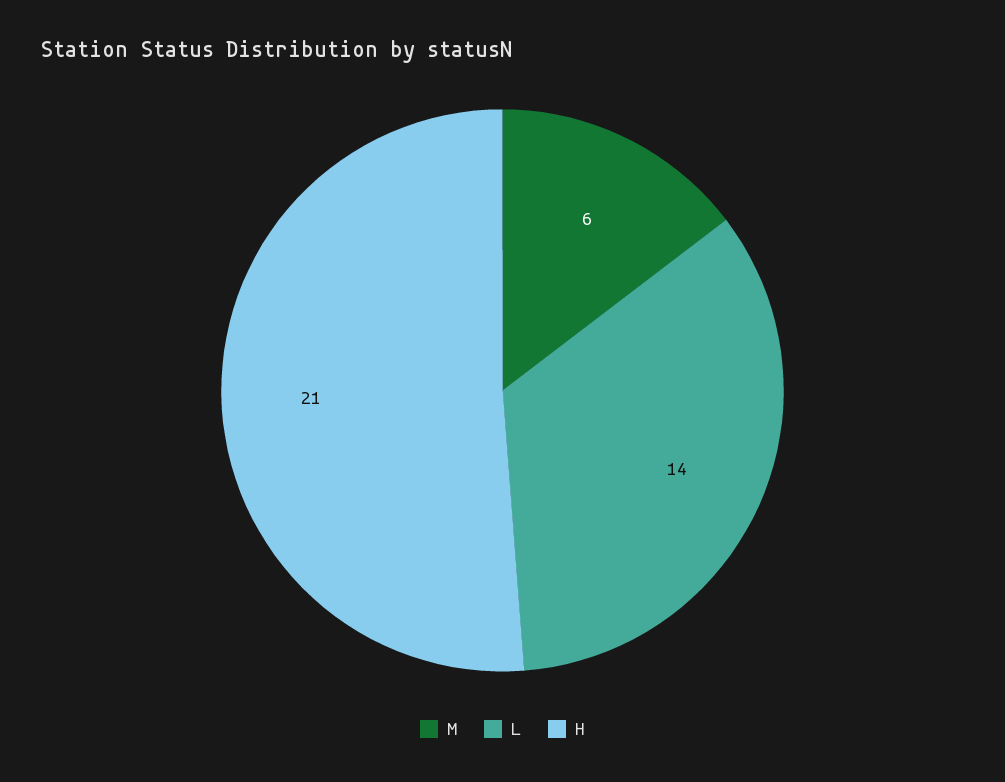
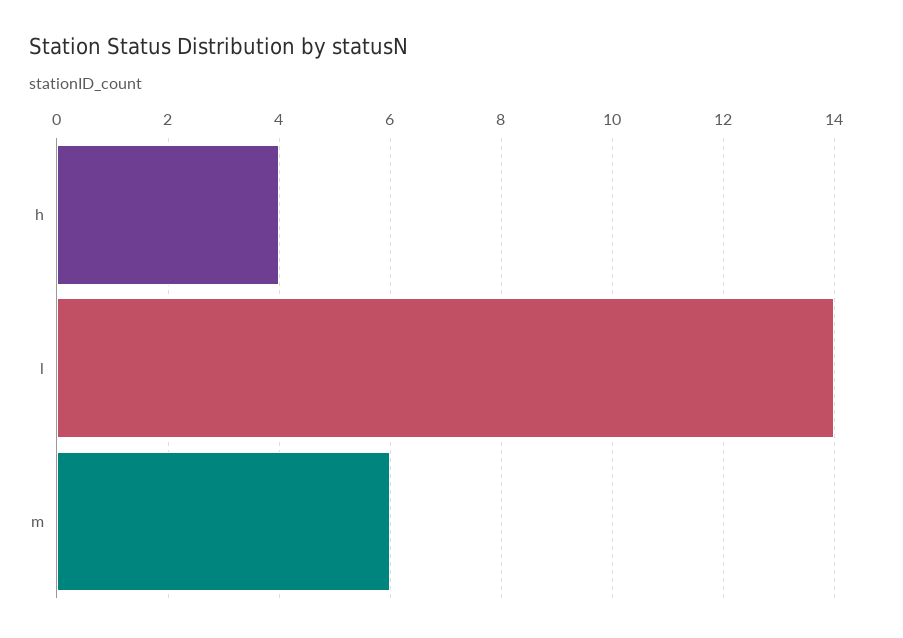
H: 21 -> 4

